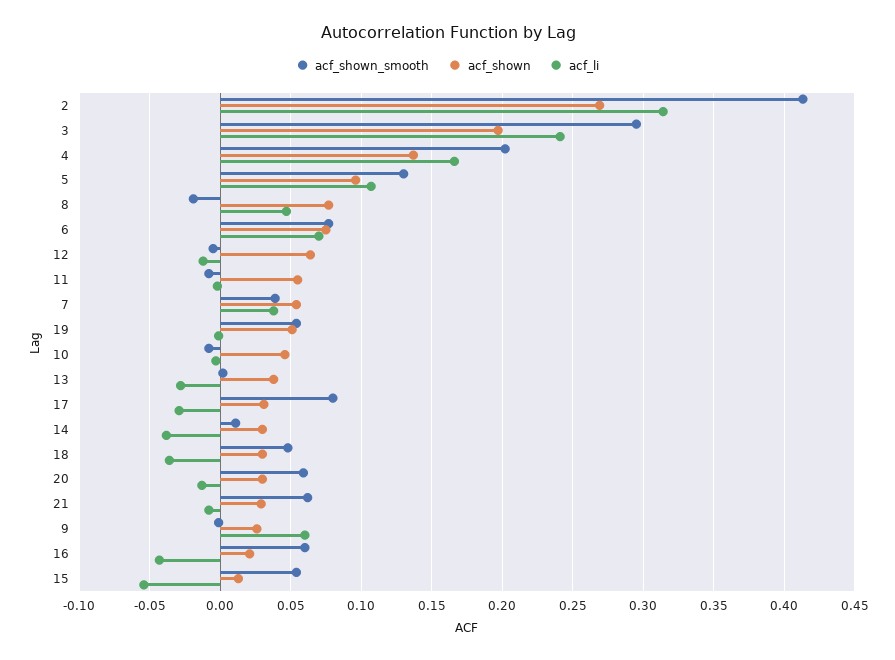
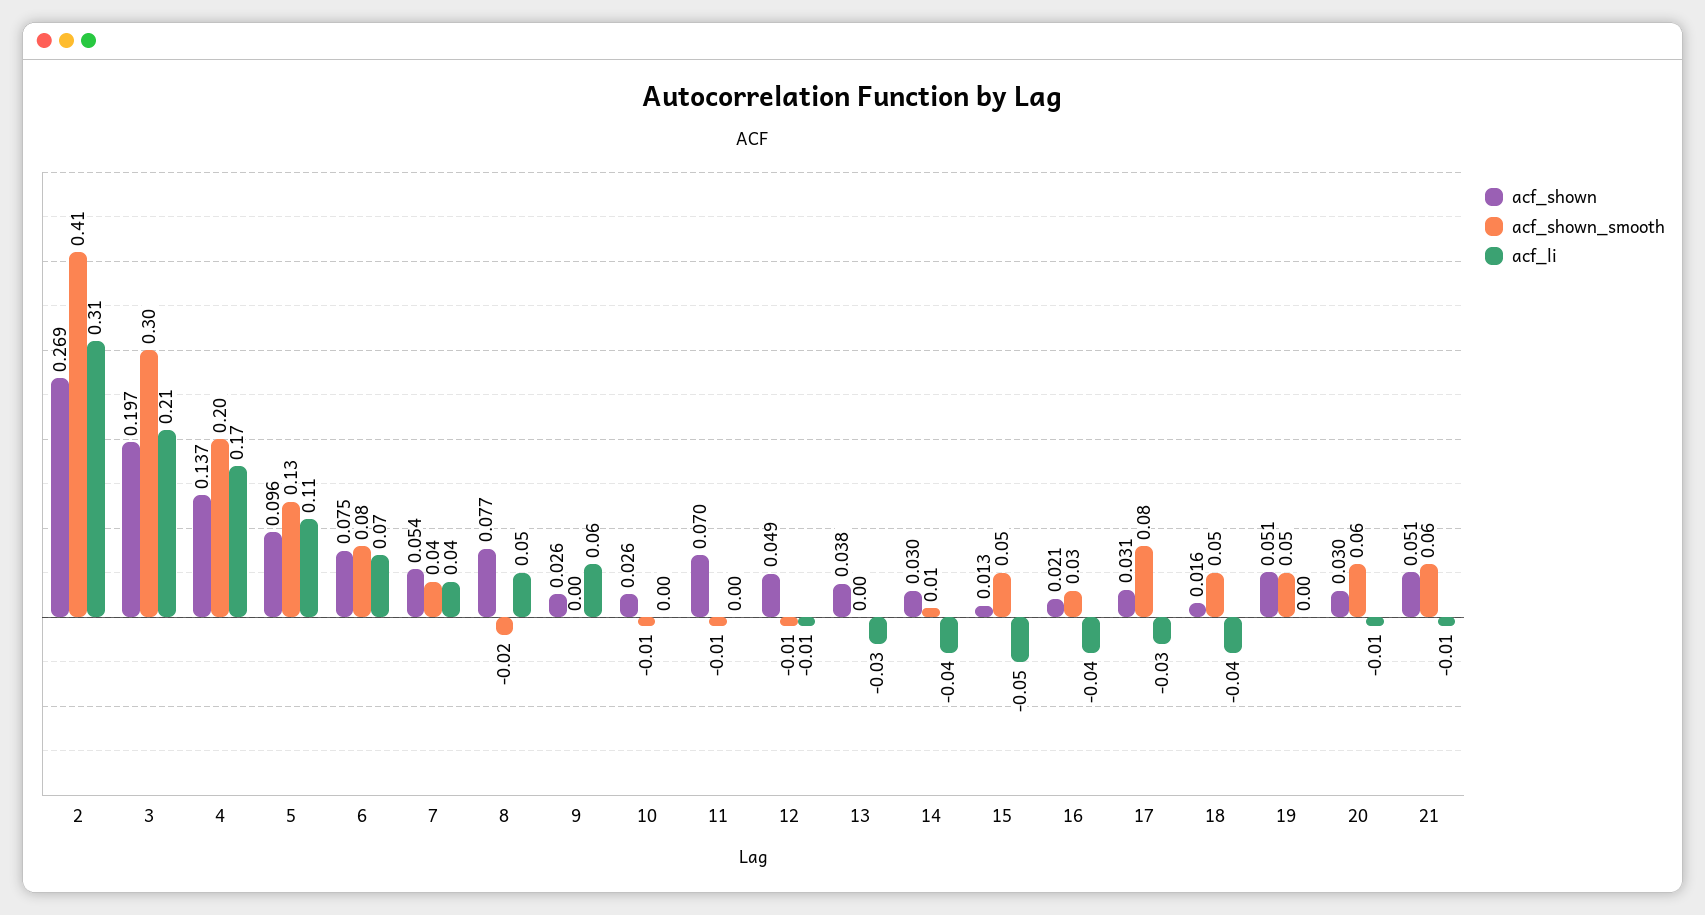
acf_li, 3: 0.24 -> 0.21
acf_shown, 12: 0.065 -> 0.049
acf_shown, 11: 0.055 -> 0.07
acf_shown, 10: 0.045 -> 0.026
acf_shown, 18: 0.03 -> 0.016
acf_shown, 21: 0.03 -> 0.051
acf_shown_smooth, 16: 0.06 -> 0.03

